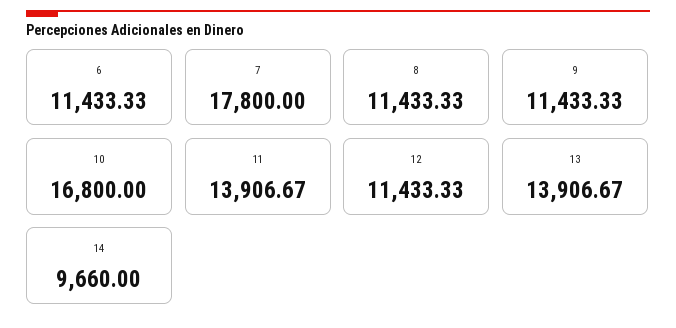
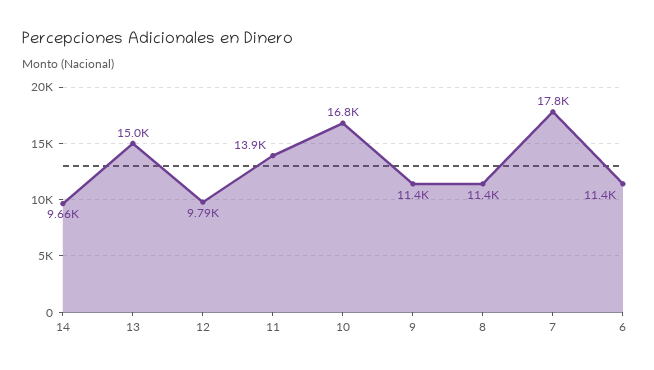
12: 11433.33 -> 9790
13: 13906.67 -> 15000

